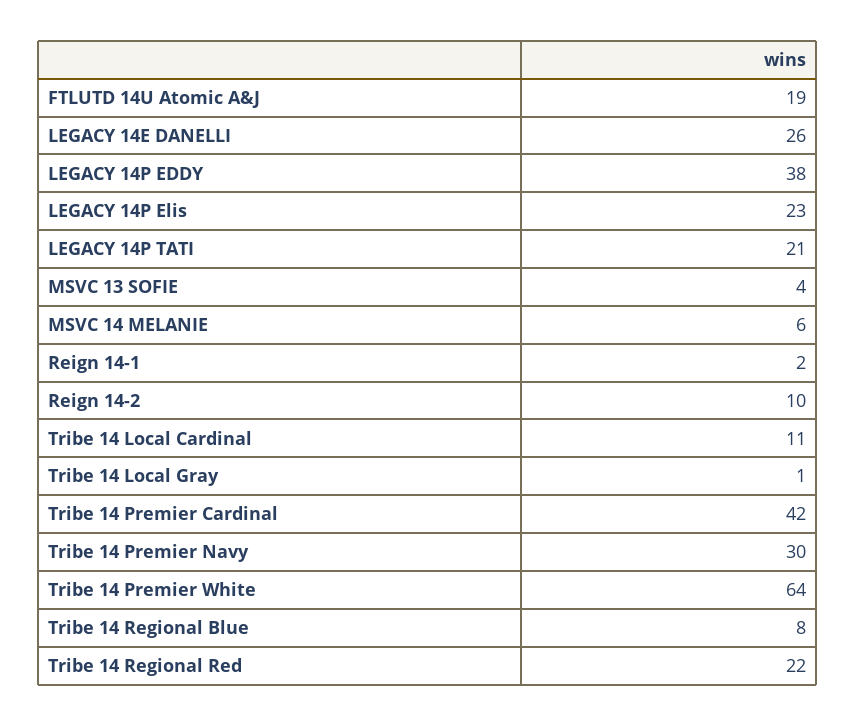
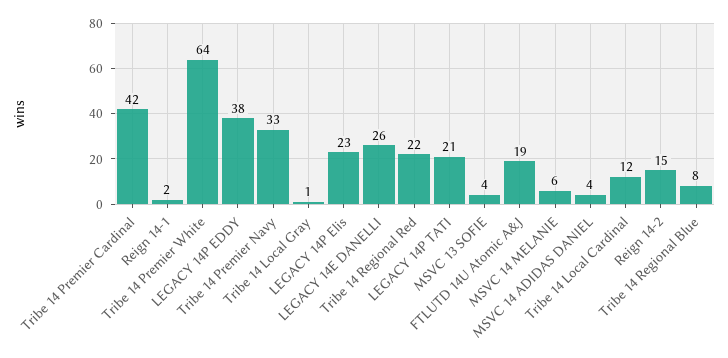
Reign 14-2: 10 -> 15
Tribe 14 Local Cardinal: 11 -> 12
Tribe 14 Premier Navy: 30 -> 33
MSVC 14 ADIDAS DANIEL: none -> 4

